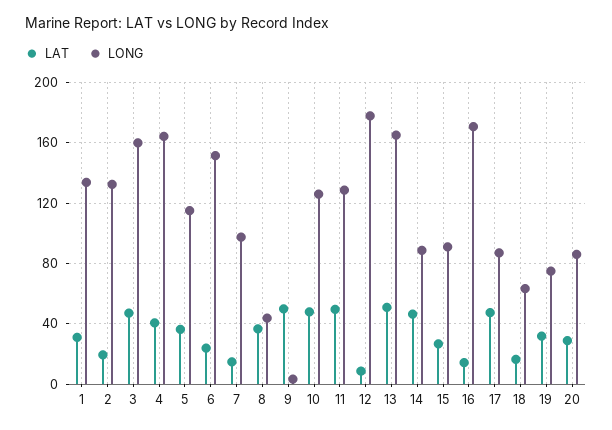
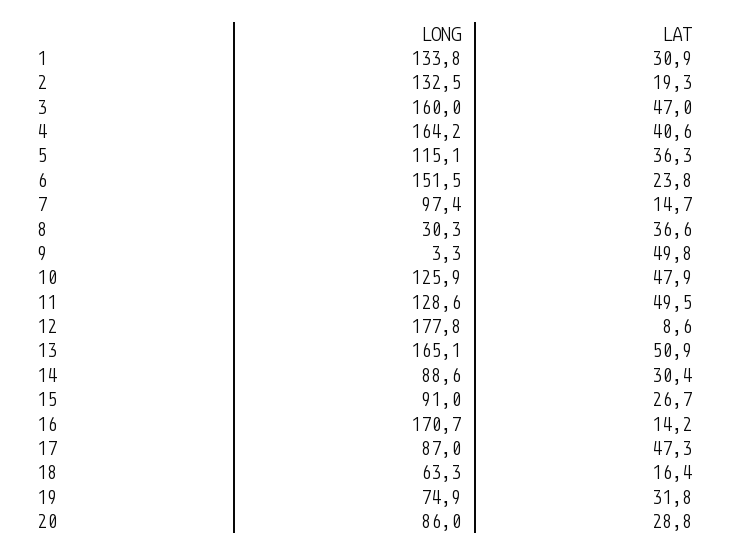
LONG, 8: 45 -> 30.3
LAT, 14: 45 -> 30.4

